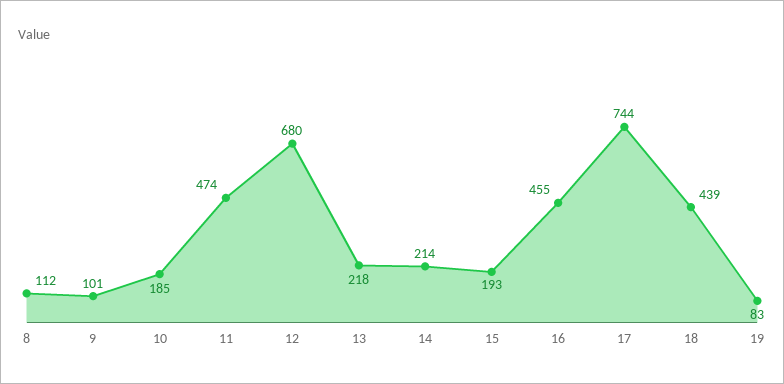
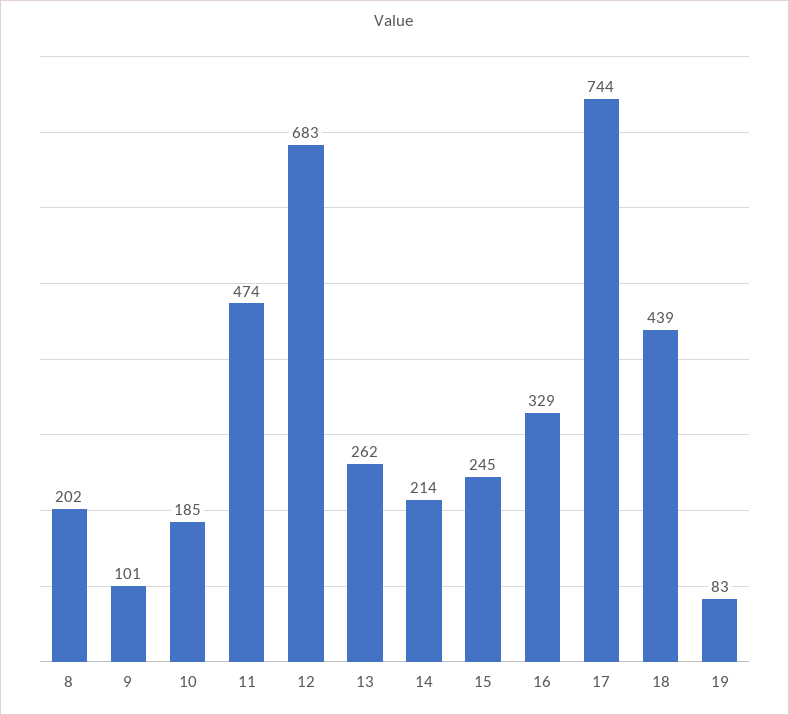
8: 112 -> 202
12: 680 -> 683
13: 218 -> 262
15: 193 -> 245
16: 455 -> 329

